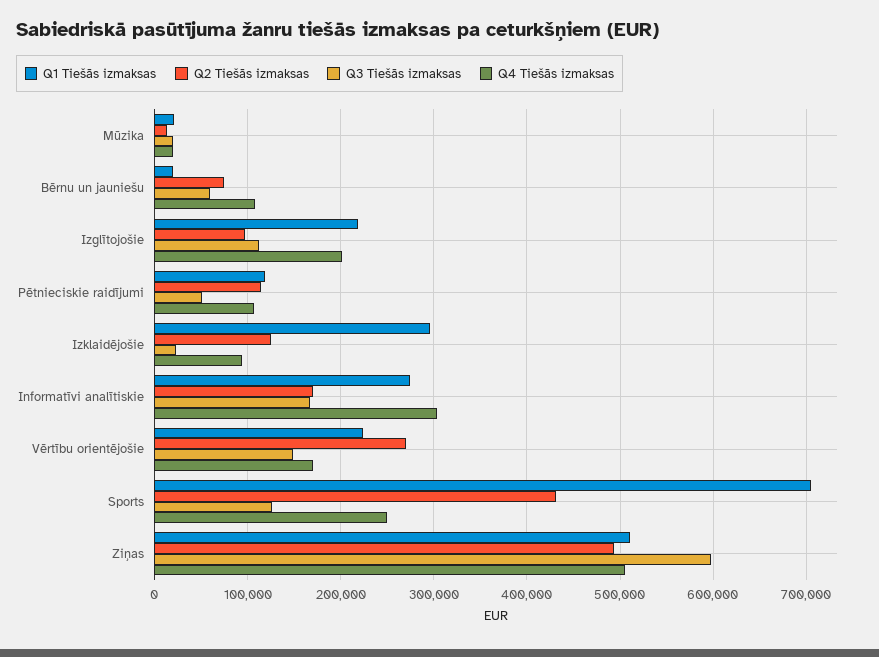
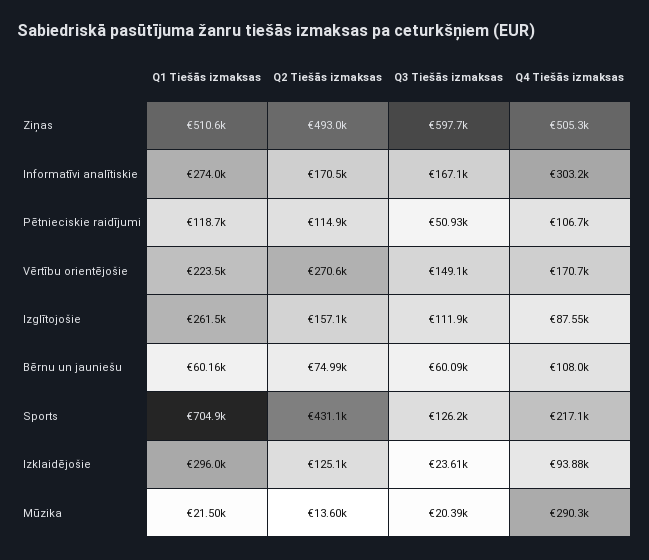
Q4 Tiešās izmaksas, Mūzika: 20000 -> 290300
Q1 Tiešās izmaksas, Bērnu un jauniešu: 20000 -> 60160
Q1 Tiešās izmaksas, Izglītojošie: 220000 -> 261500
Q2 Tiešās izmaksas, Izglītojošie: 100000 -> 157100
Q4 Tiešās izmaksas, Izglītojošie: 200000 -> 87550
Q4 Tiešās izmaksas, Sports: 250000 -> 217100

